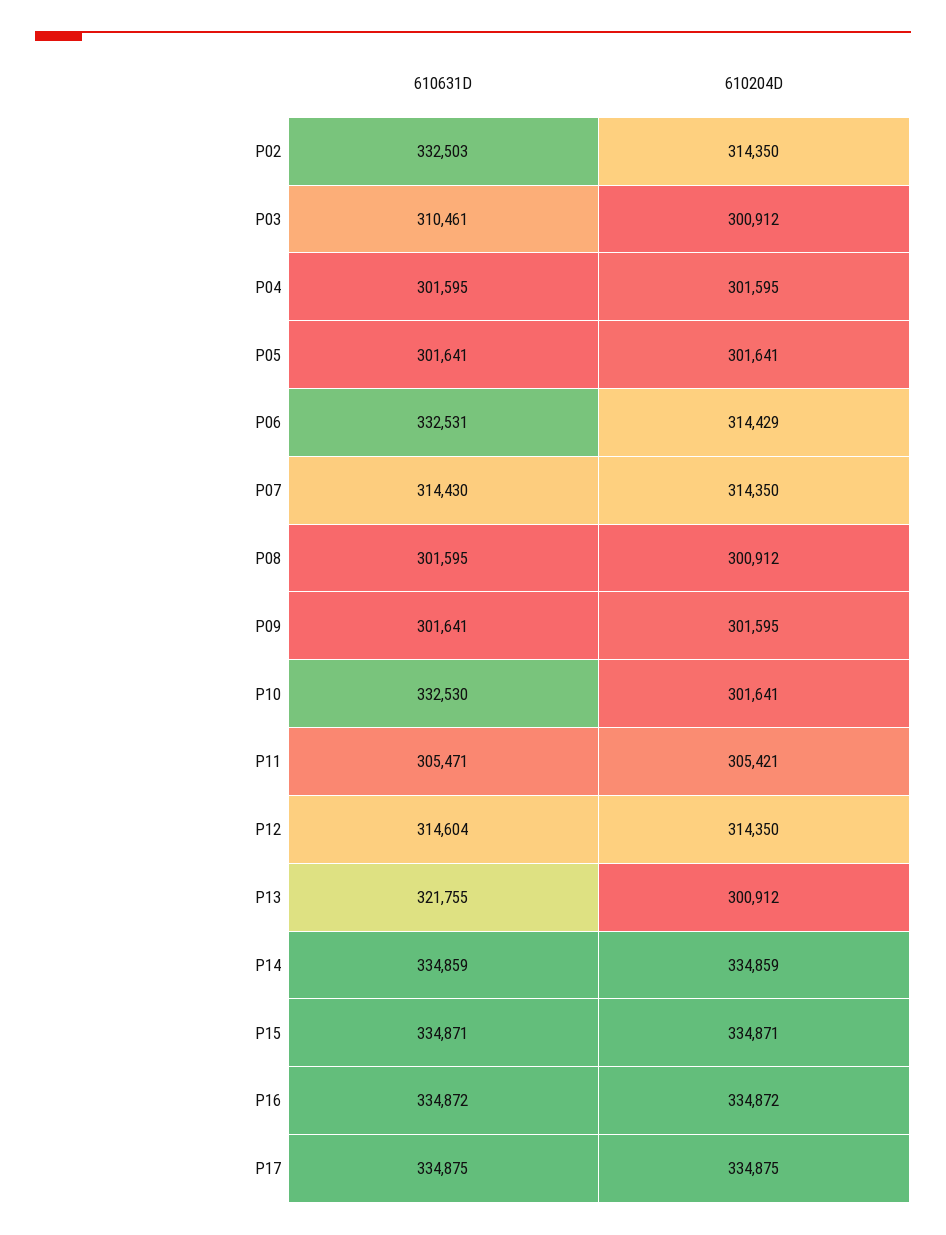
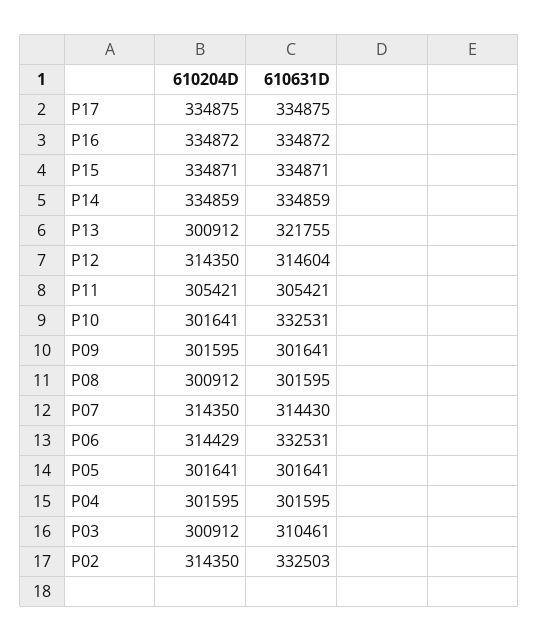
610631D, P10: 332530 -> 332531
610631D, P11: 305471 -> 305421

